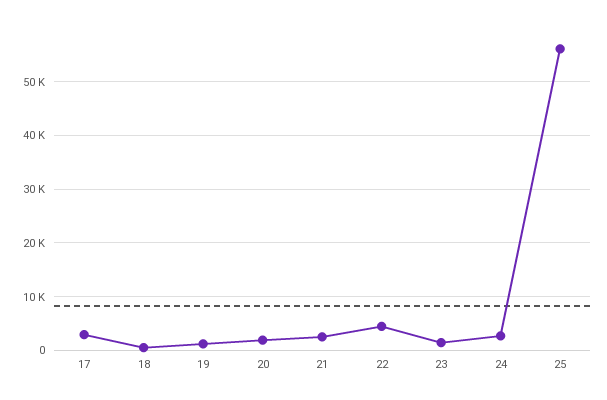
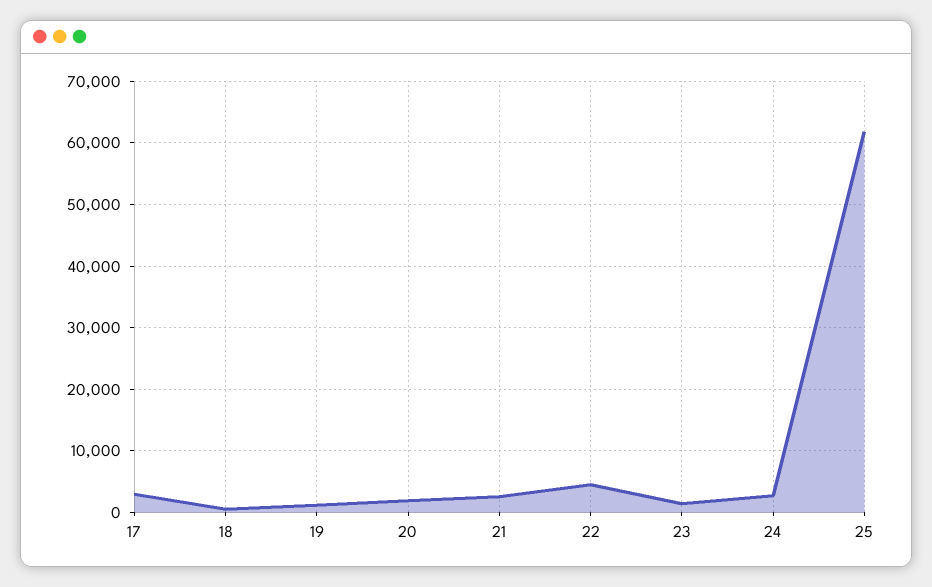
25: 56000 -> 62000

